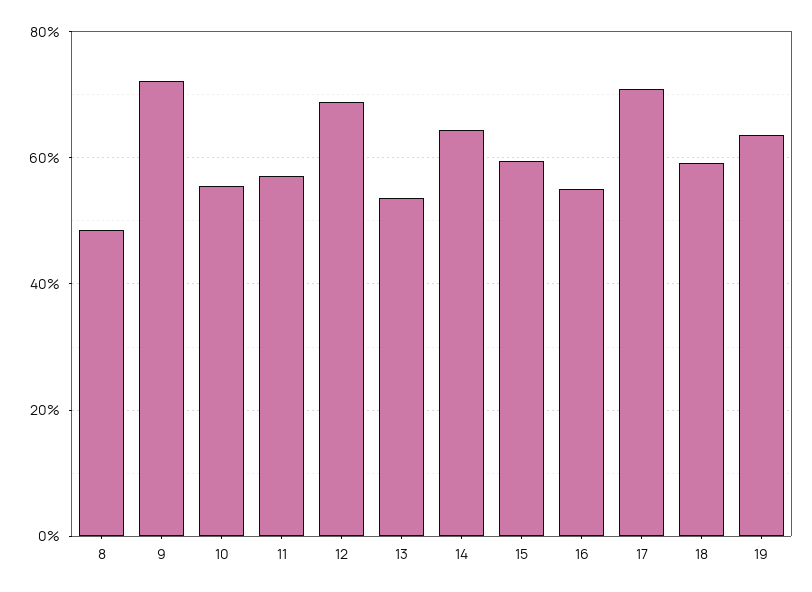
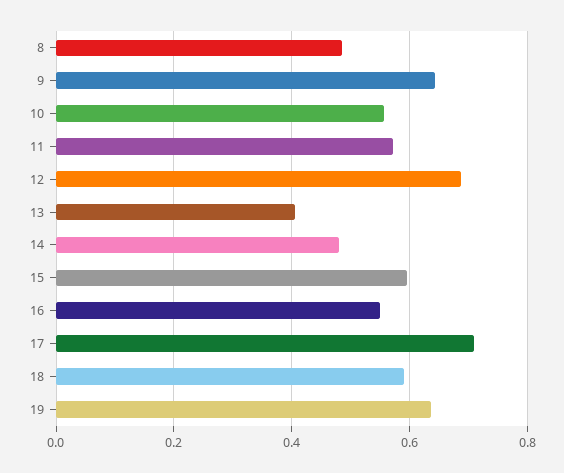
9: 0.72 -> 0.64
13: 0.54 -> 0.4
14: 0.64 -> 0.48

